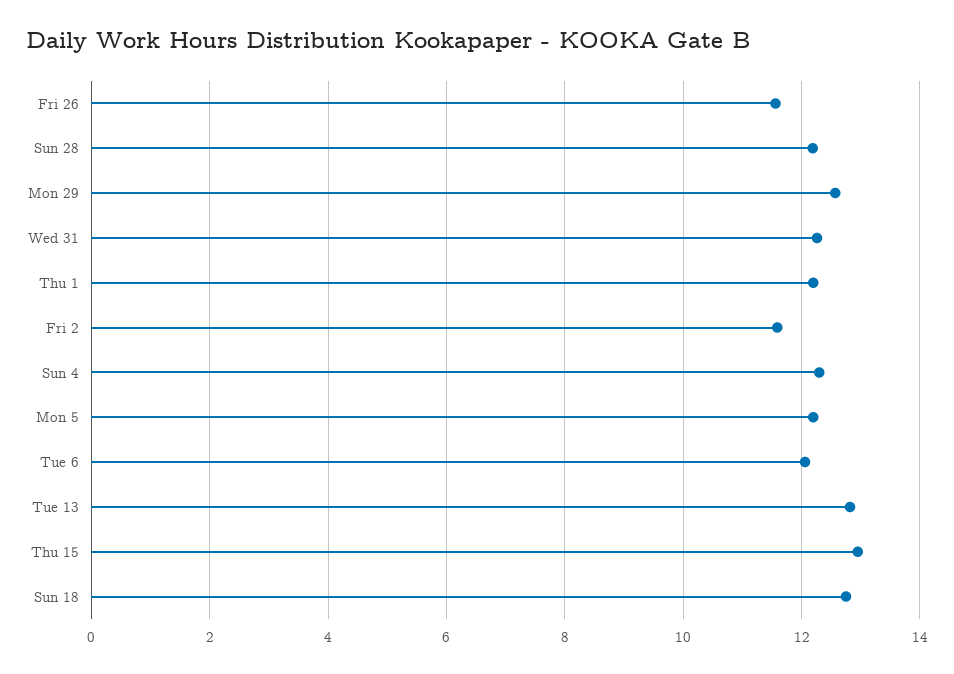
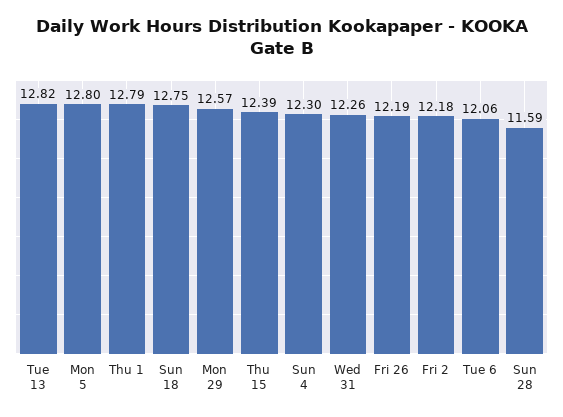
Fri 26: 11.6 -> 12.19
Sun 28: 12.2 -> 11.59
Thu 1: 12.2 -> 12.79
Fri 2: 11.6 -> 12.18
Mon 5: 12.2 -> 12.8
Thu 15: 13 -> 12.39

